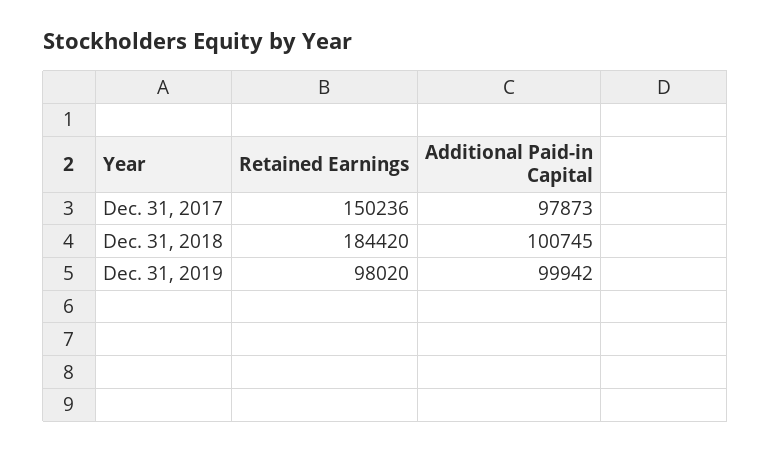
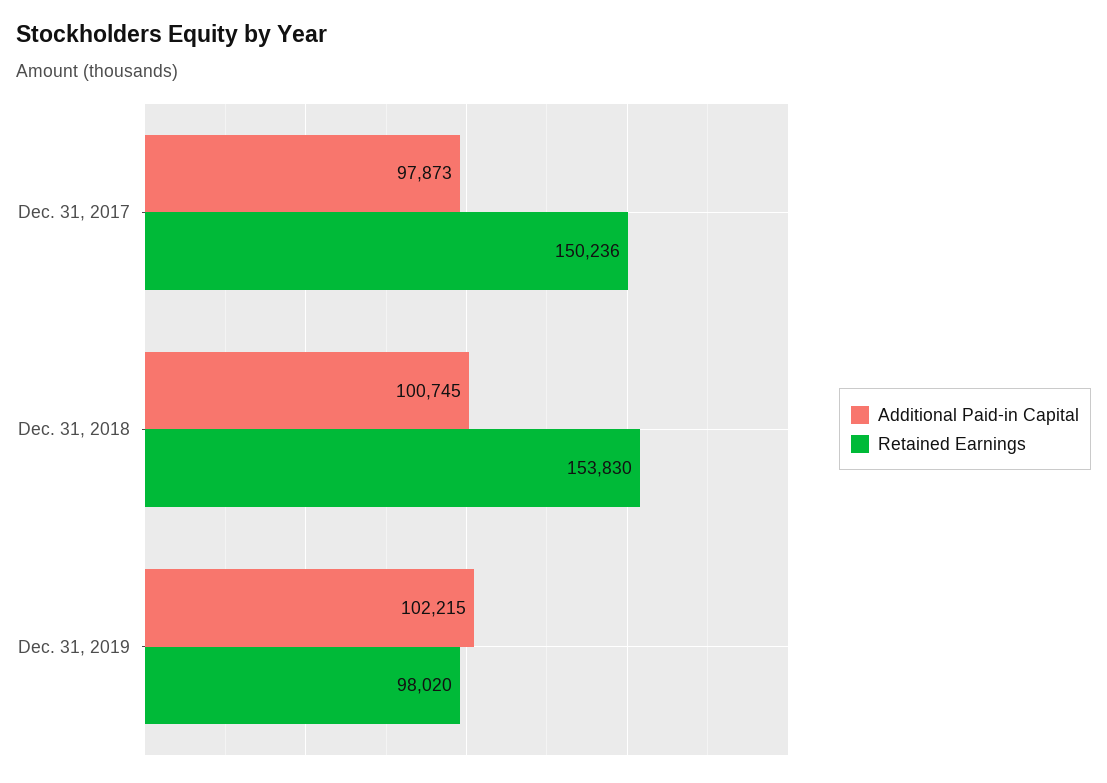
Retained Earnings, Dec. 31, 2018: 184420 -> 153830
Additional Paid-in Capital, Dec. 31, 2019: 99942 -> 102215

